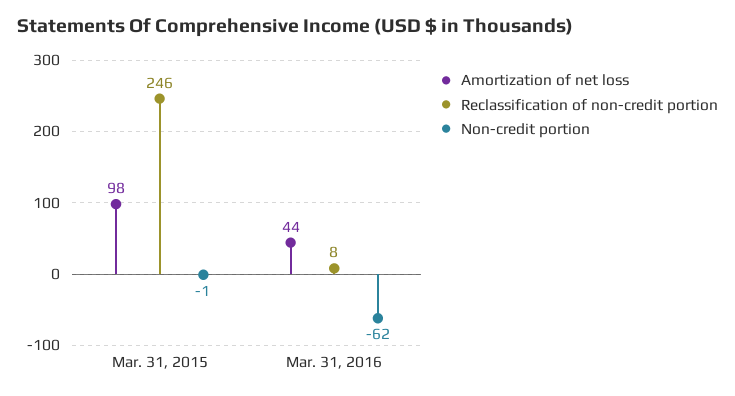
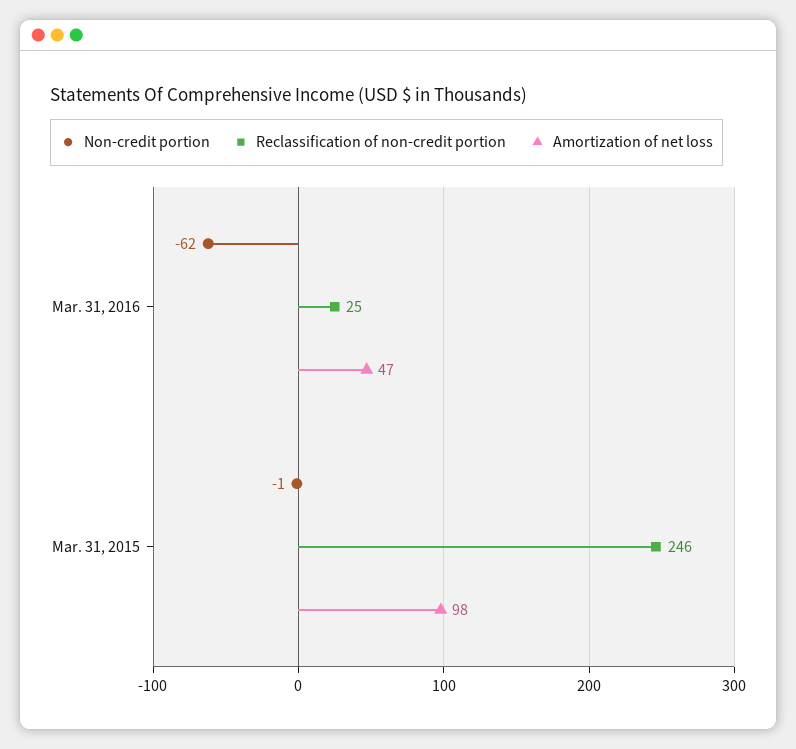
Amortization of net loss, Mar. 31, 2016: 44 -> 47
Reclassification of non-credit portion, Mar. 31, 2016: 8 -> 25

